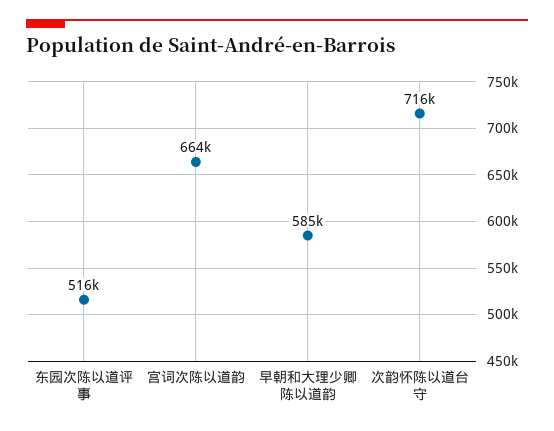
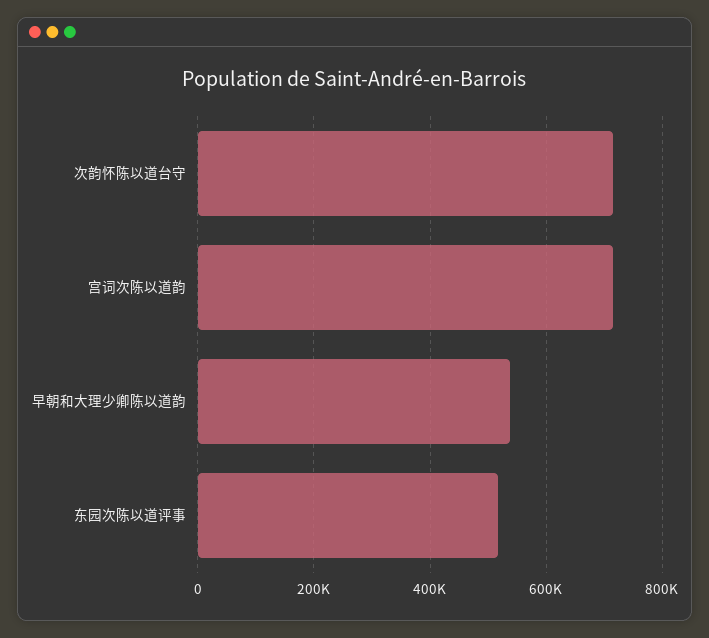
宫词次陈以道韵: 664000 -> 720000
早朝和大理少卿陈以道韵: 585000 -> 540000

